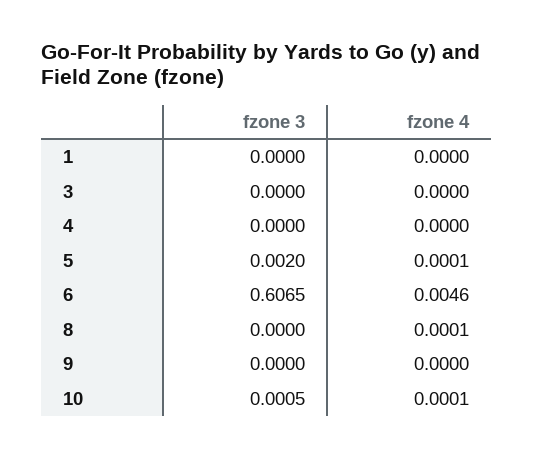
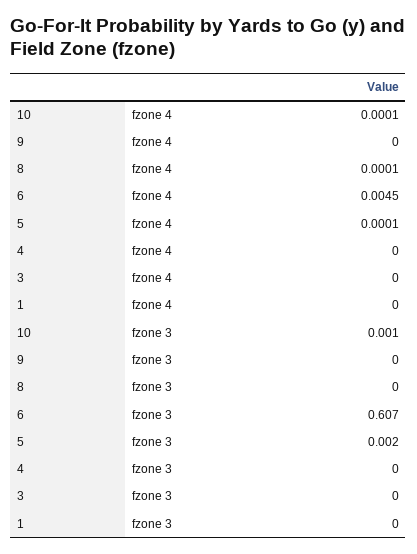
fzone 4, 6: 0.0046 -> 0.0045

